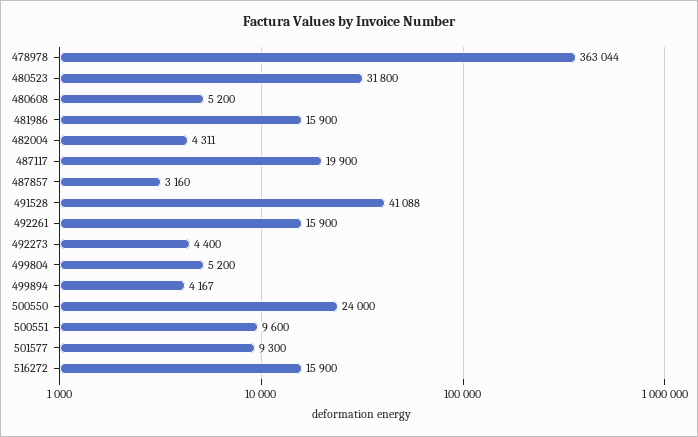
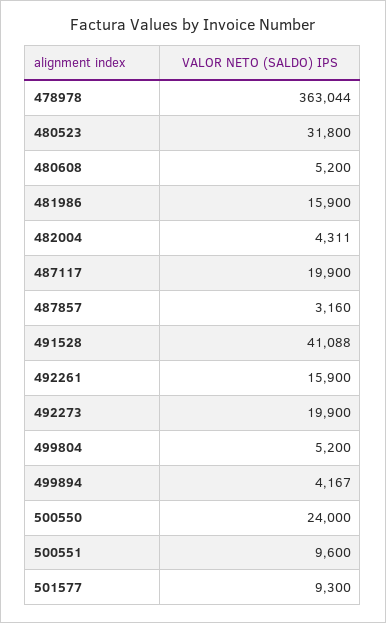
492273: 4400 -> 19900
516272: 15900 -> none

